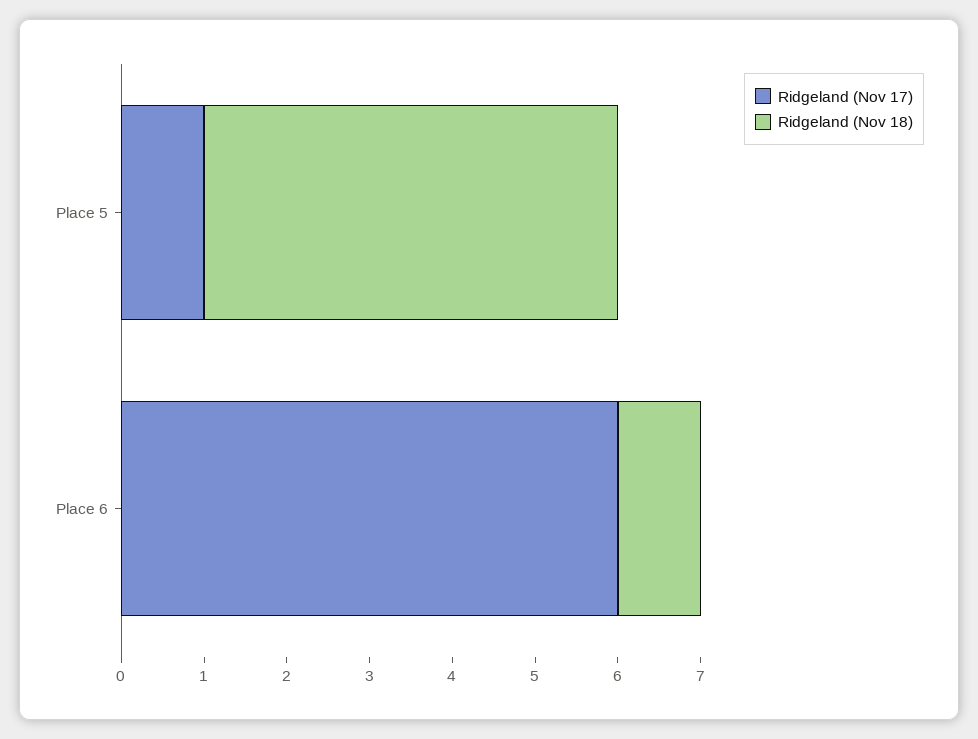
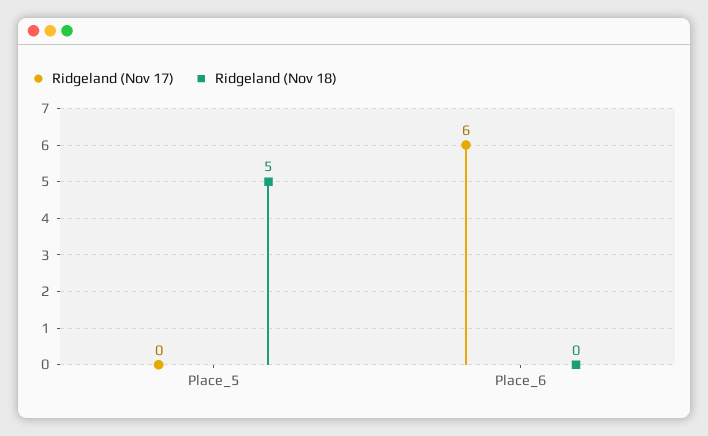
Ridgeland (Nov 17), Place 5: 1 -> 0
Ridgeland (Nov 18), Place 6: 1 -> 0

